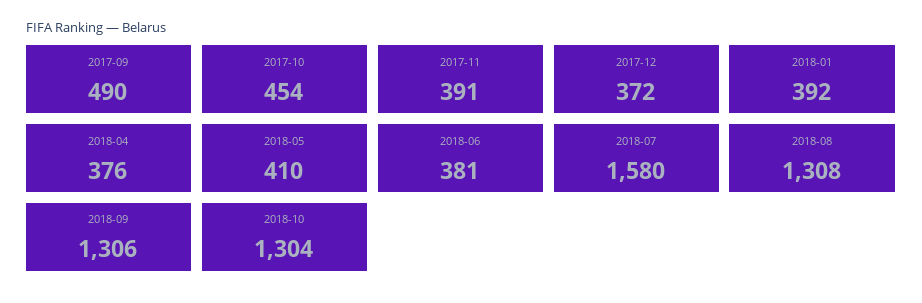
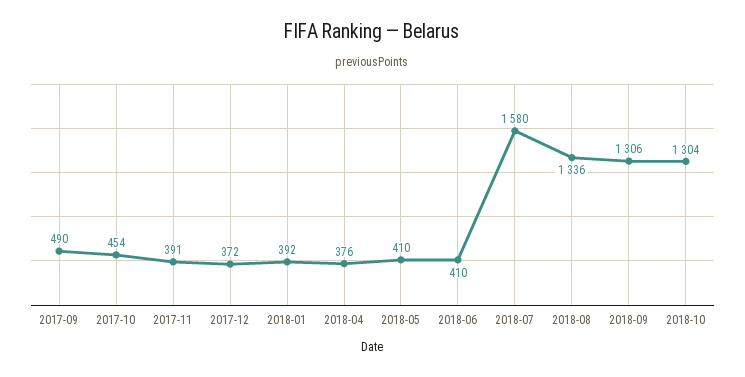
2018-06: 381 -> 410
2018-08: 1308 -> 1336

